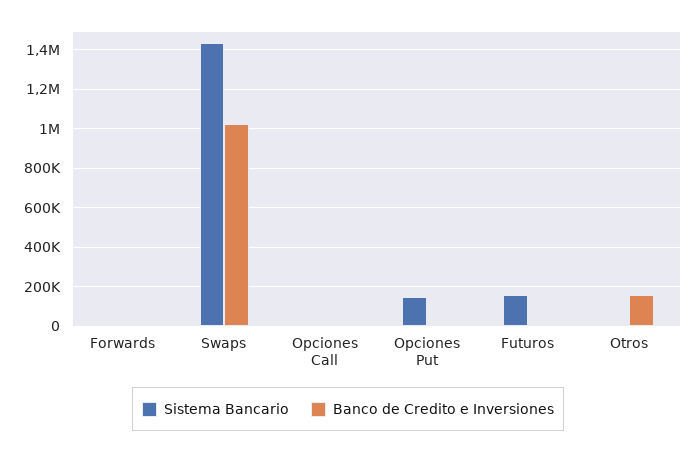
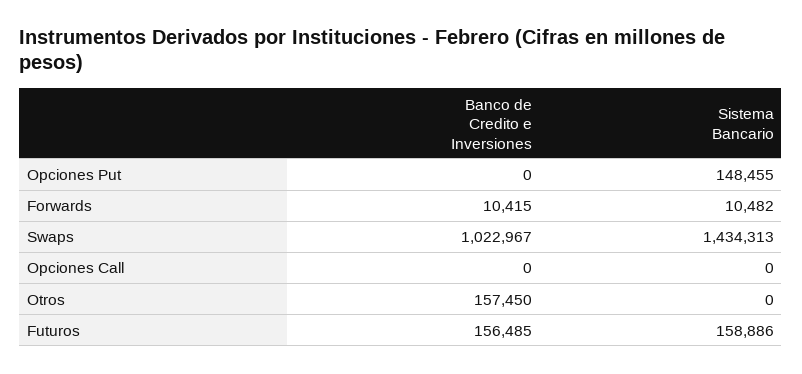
Banco de Credito e Inversiones, Futuros: 0 -> 156485

